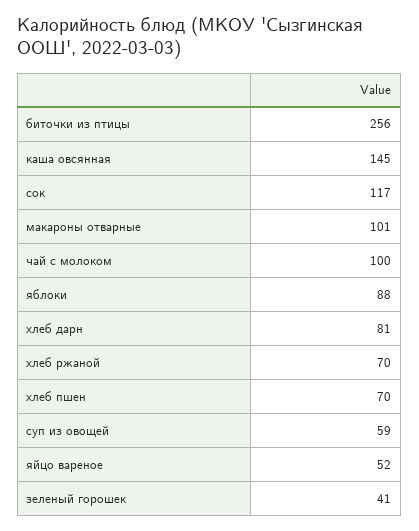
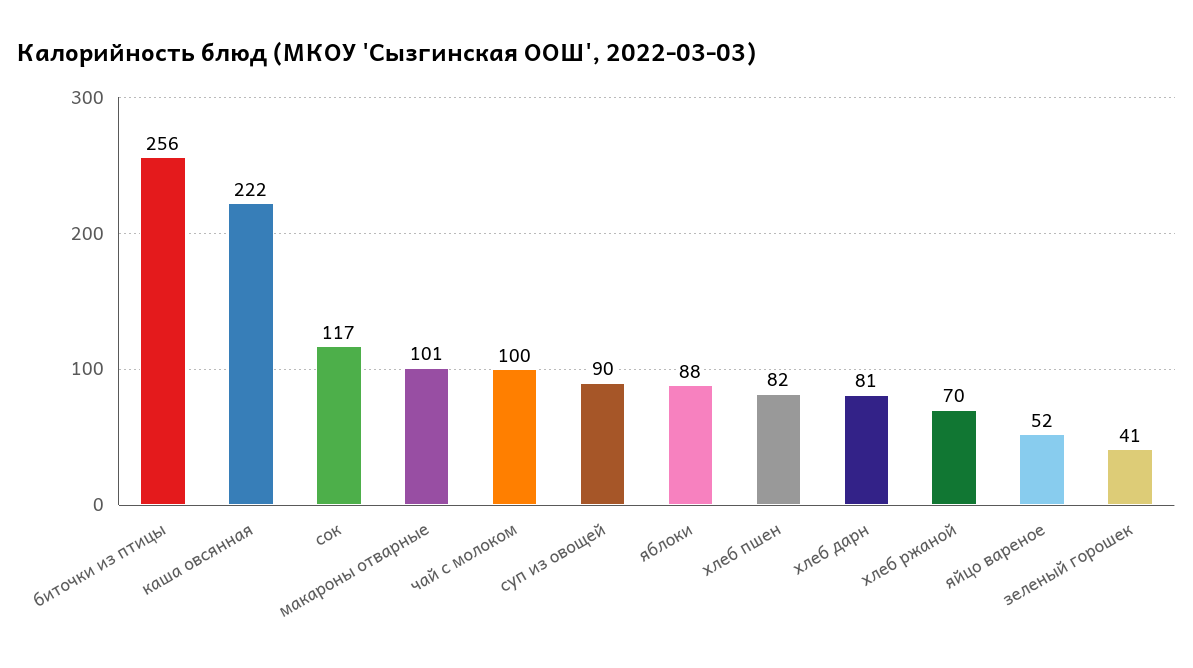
каша овсянная: 145 -> 222
хлеб пшен: 70 -> 82
суп из овощей: 59 -> 90

